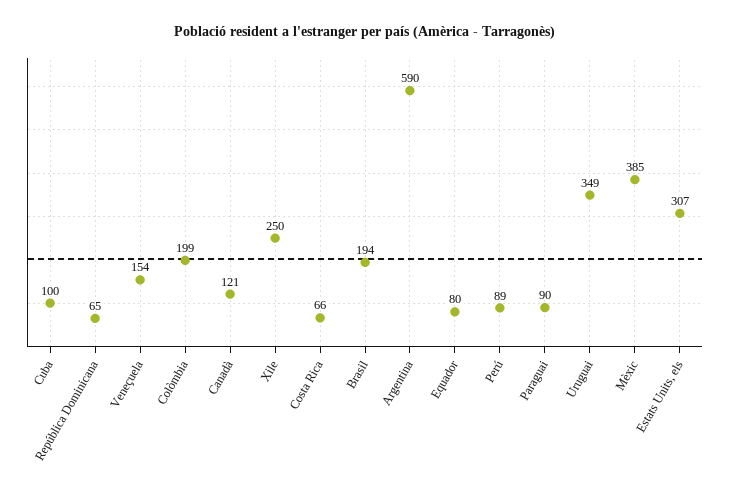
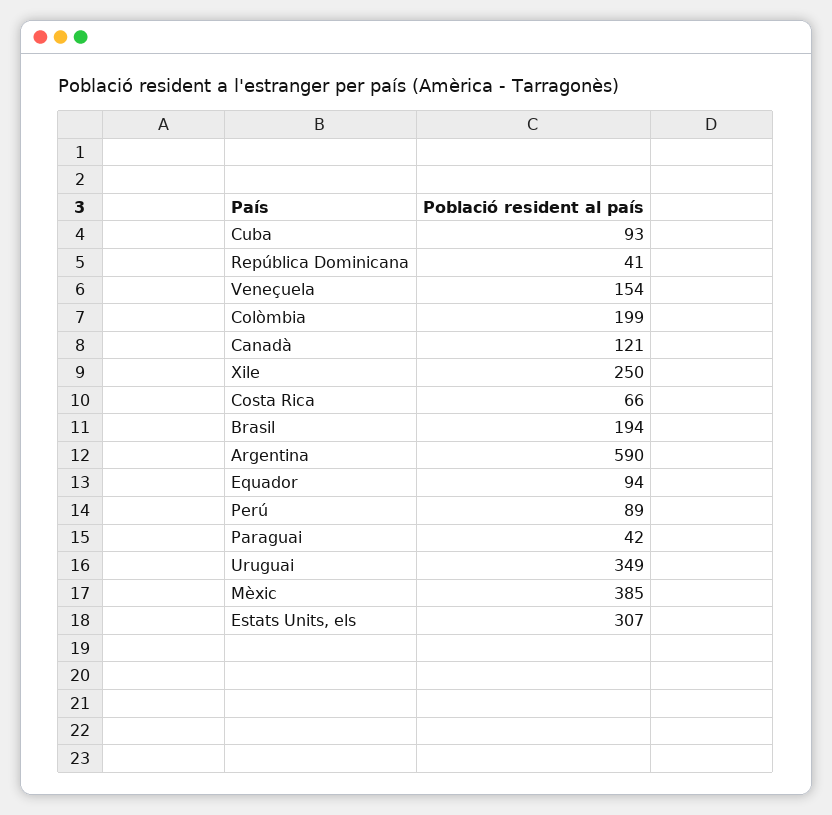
Cuba: 100 -> 93
República Dominicana: 65 -> 41
Equador: 80 -> 94
Paraguai: 90 -> 42

